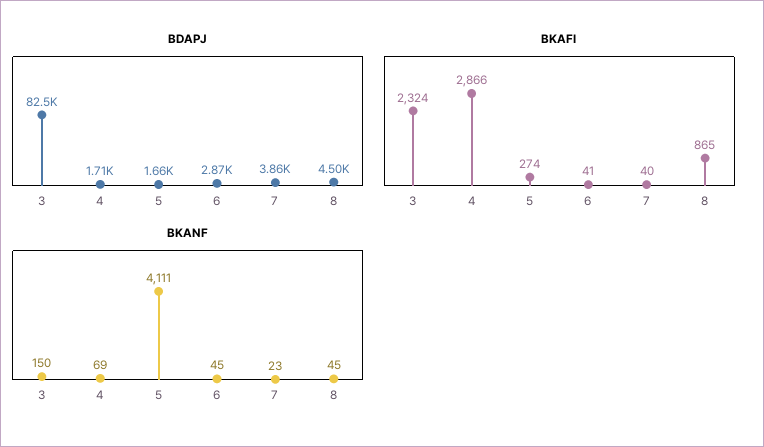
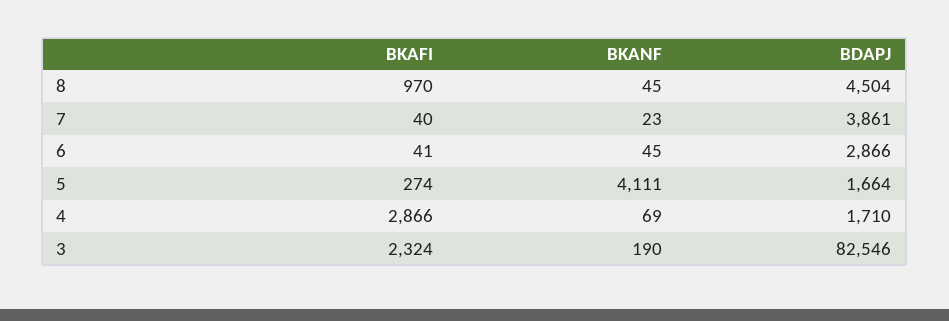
BKAFI, 8: 865 -> 970
BKANF, 3: 150 -> 190

